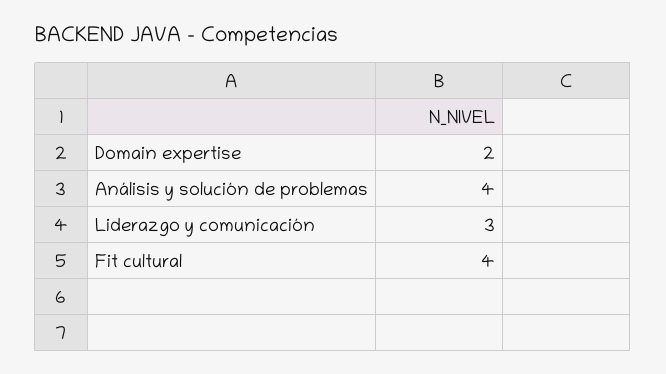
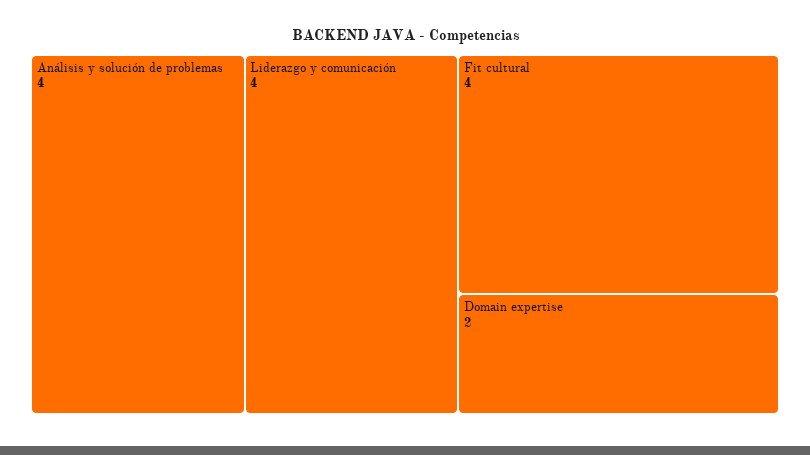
Liderazgo y comunicación: 3 -> 4

